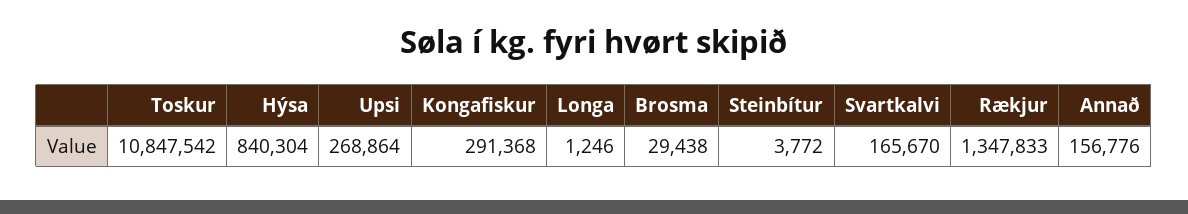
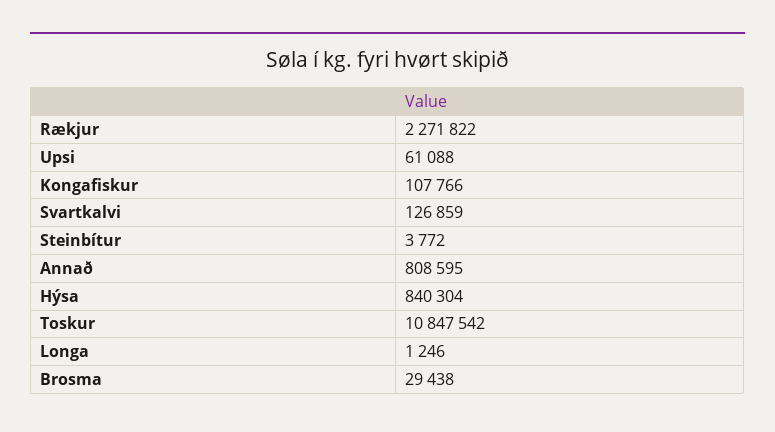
Upsi: 268864 -> 61088
Kongafiskur: 291368 -> 107766
Svartkalvi: 165670 -> 126859
Rækjur: 1347833 -> 2271822
Annað: 156776 -> 808595

